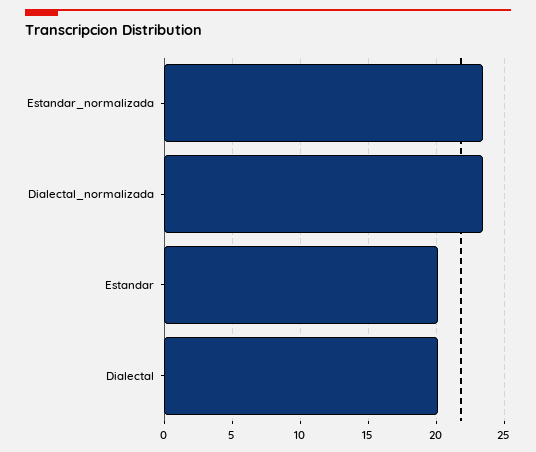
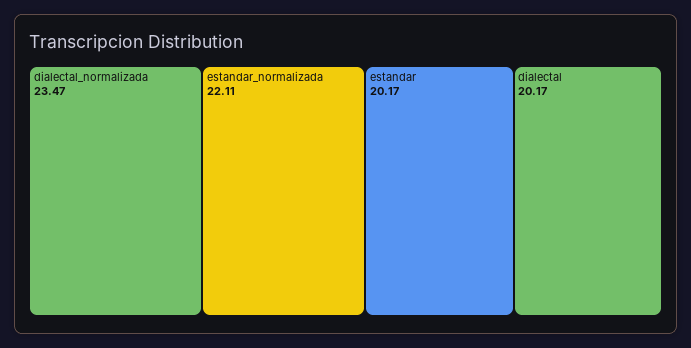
Estandar_normalizada: 23.5 -> 22.11

